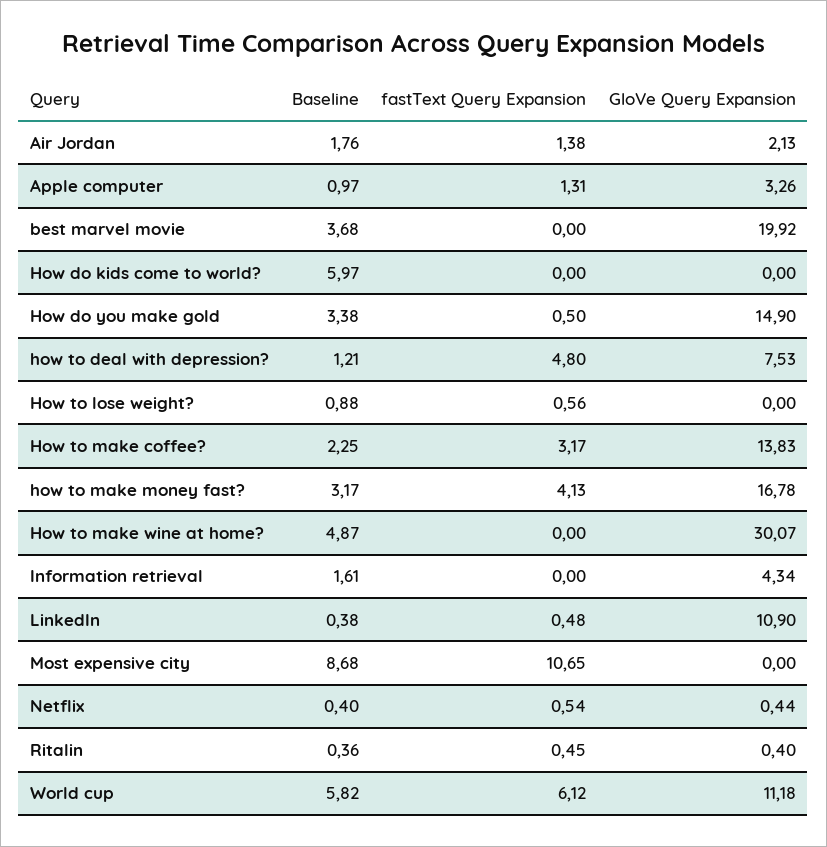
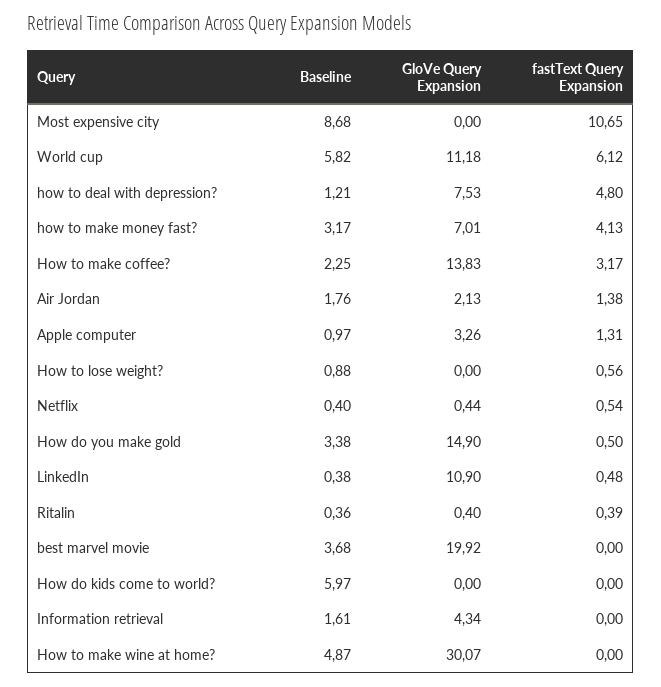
GloVe Query Expansion, how to make money fast?: 16.78 -> 7.01
fastText Query Expansion, Ritalin: 0.45 -> 0.39

